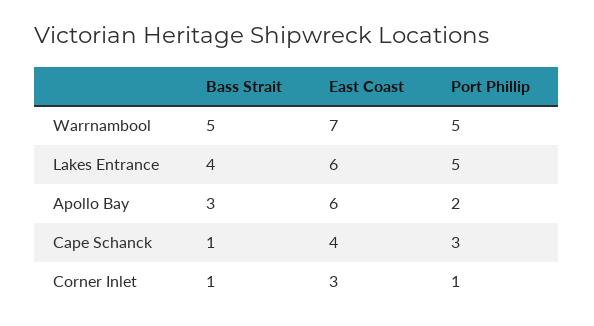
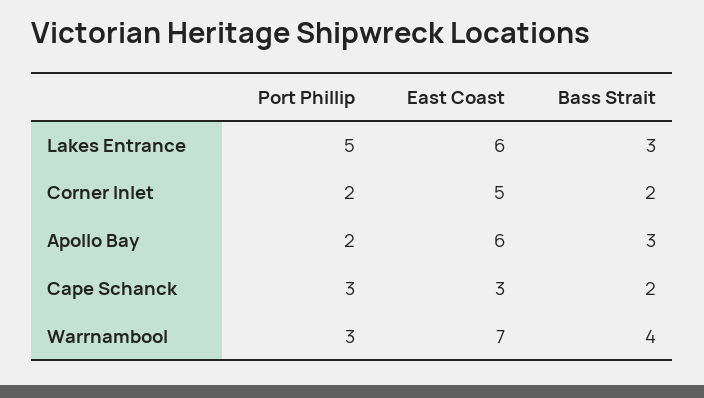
Bass Strait, Warrnambool: 5 -> 4
Port Phillip, Warrnambool: 5 -> 3
Bass Strait, Lakes Entrance: 4 -> 3
Bass Strait, Cape Schanck: 1 -> 2
East Coast, Cape Schanck: 4 -> 3
Bass Strait, Corner Inlet: 1 -> 2
East Coast, Corner Inlet: 3 -> 5
Port Phillip, Corner Inlet: 1 -> 2

